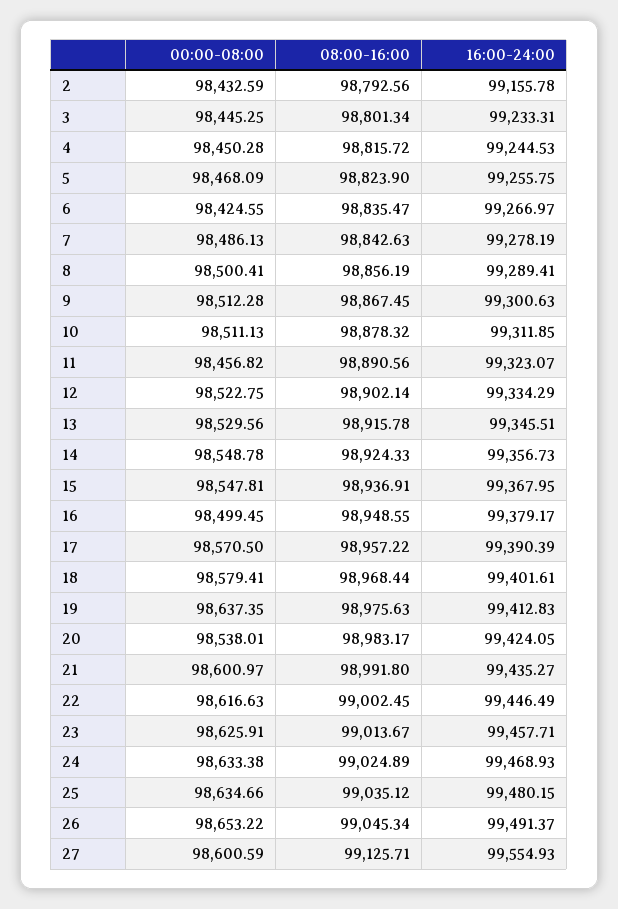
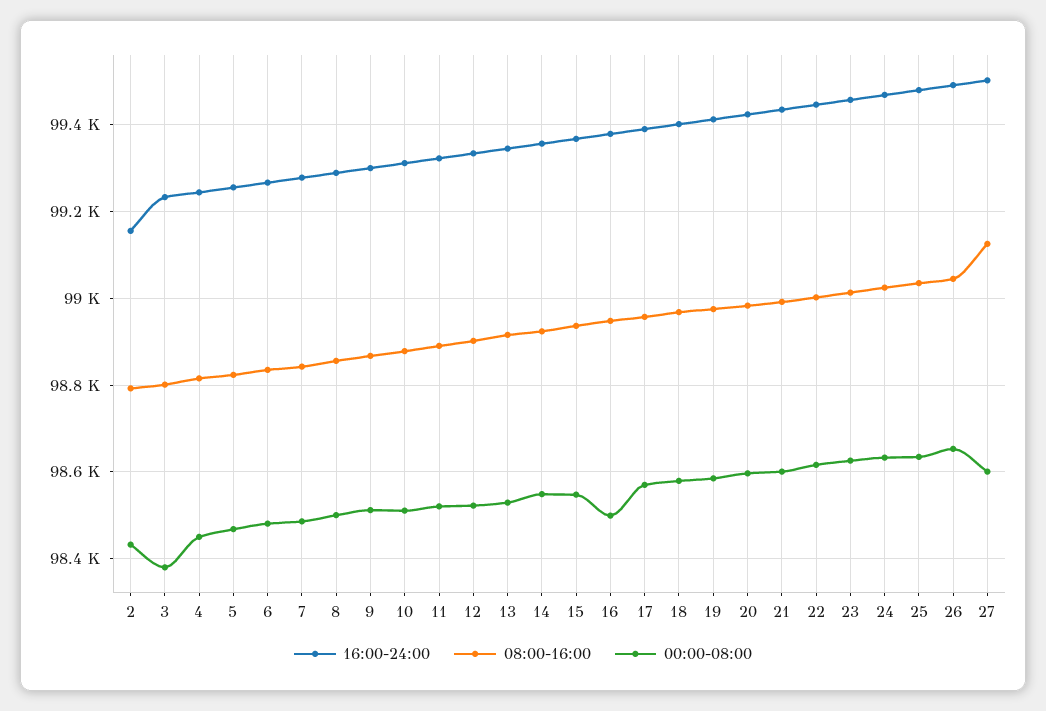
00:00-08:00, 3: 98445.25 -> 98380
00:00-08:00, 6: 98424.55 -> 98480
00:00-08:00, 11: 98456.82 -> 98520
00:00-08:00, 19: 98637.35 -> 98580
00:00-08:00, 20: 98538.01 -> 98600
16:00-24:00, 27: 99554.93 -> 99500

